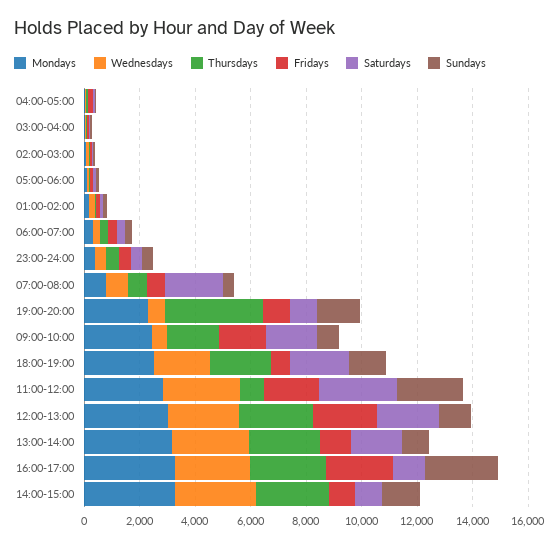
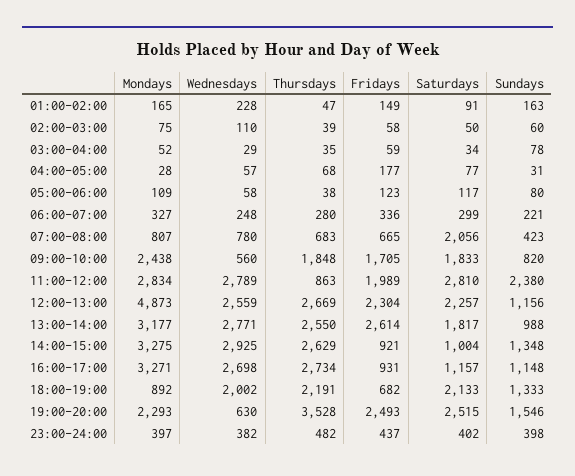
Fridays, 19:00-20:00: 1000 -> 2493
Saturdays, 19:00-20:00: 1000 -> 2515
Mondays, 18:00-19:00: 2500 -> 892
Mondays, 12:00-13:00: 3000 -> 4873
Fridays, 13:00-14:00: 1000 -> 2614
Fridays, 16:00-17:00: 2500 -> 931
Sundays, 16:00-17:00: 2500 -> 1148

